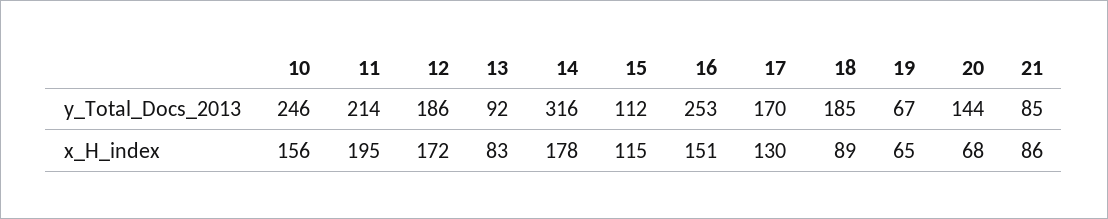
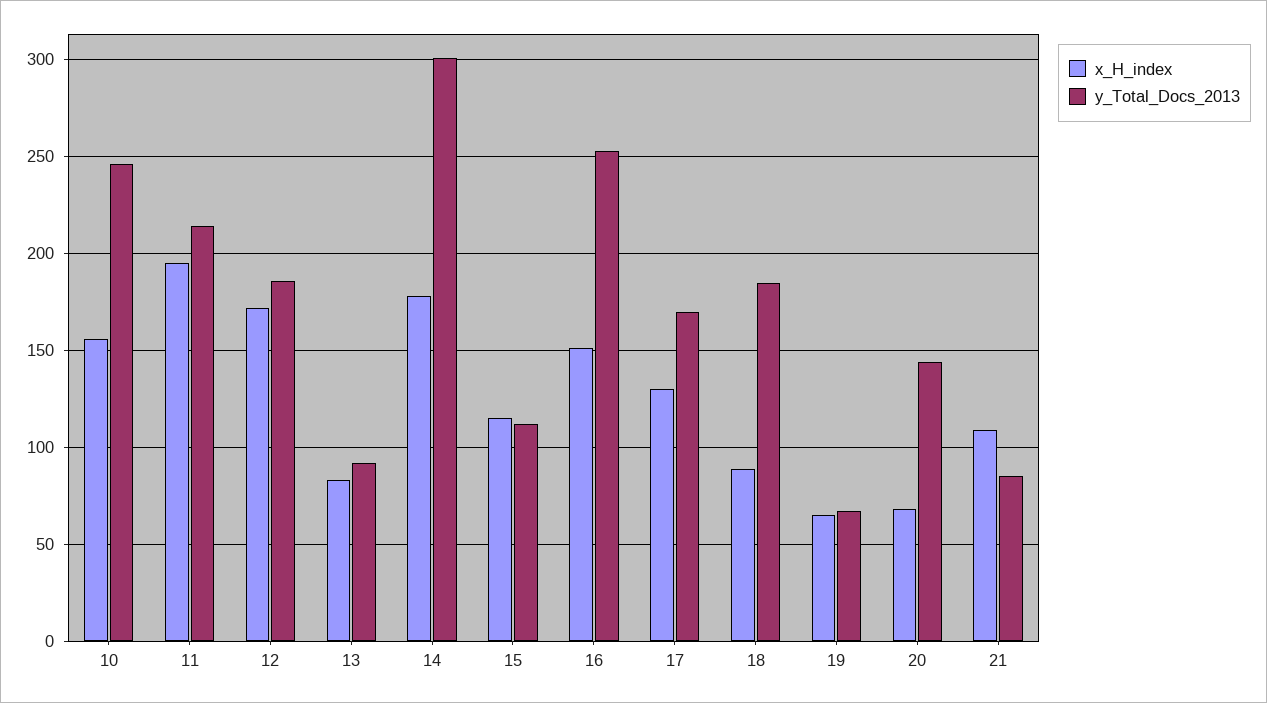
y_Total_Docs_2013, 14: 316 -> 300
x_H_index, 21: 86 -> 110

